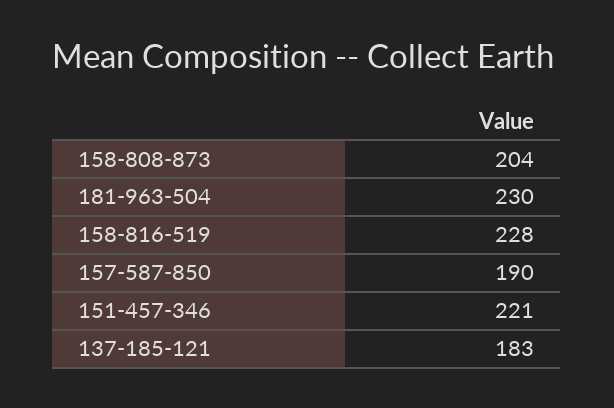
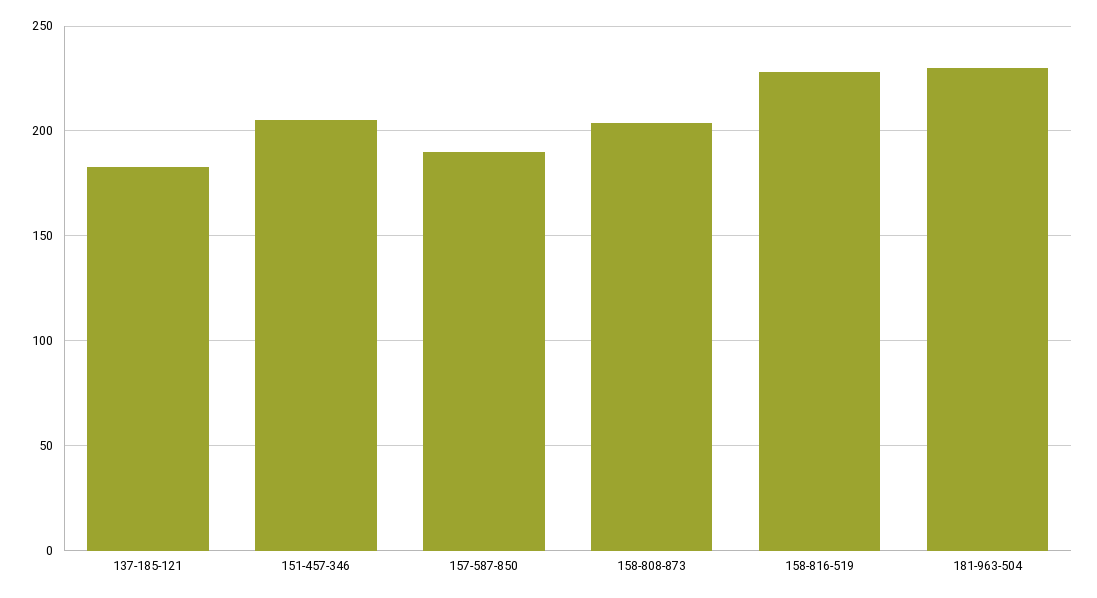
151-457-346: 221 -> 205

